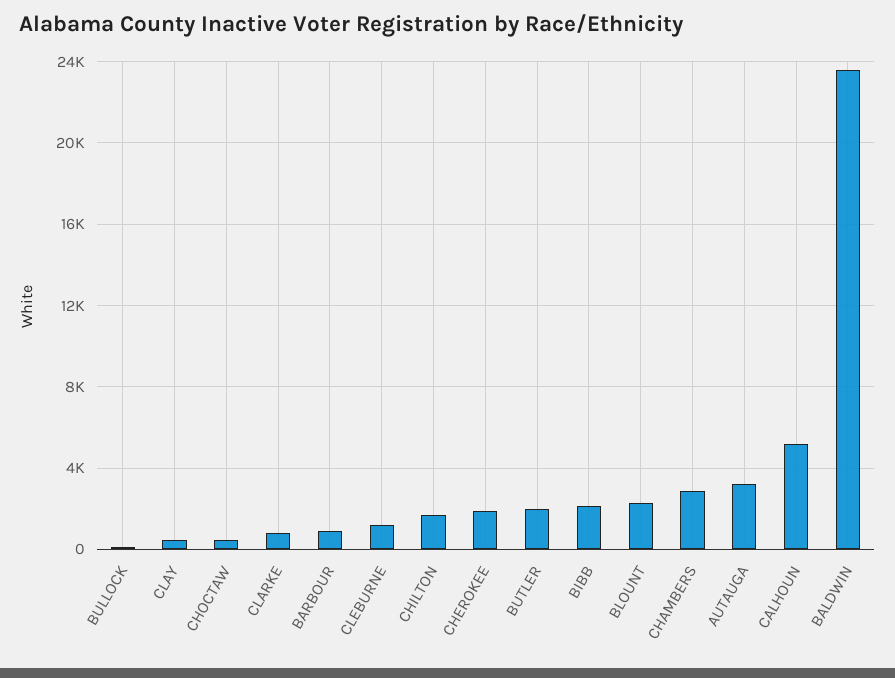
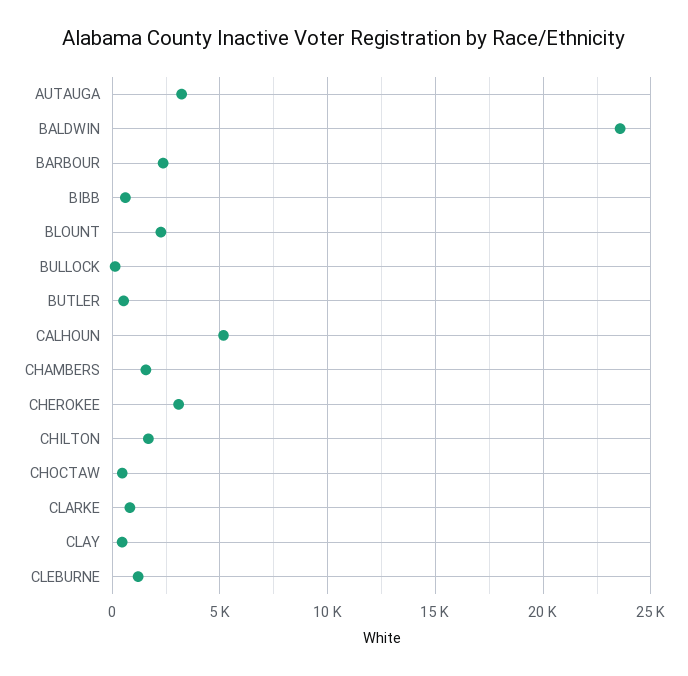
BARBOUR: 1000 -> 2500
CHEROKEE: 2000 -> 3000
BUTLER: 2000 -> 500
BIBB: 2000 -> 500
CHAMBERS: 3000 -> 1500

